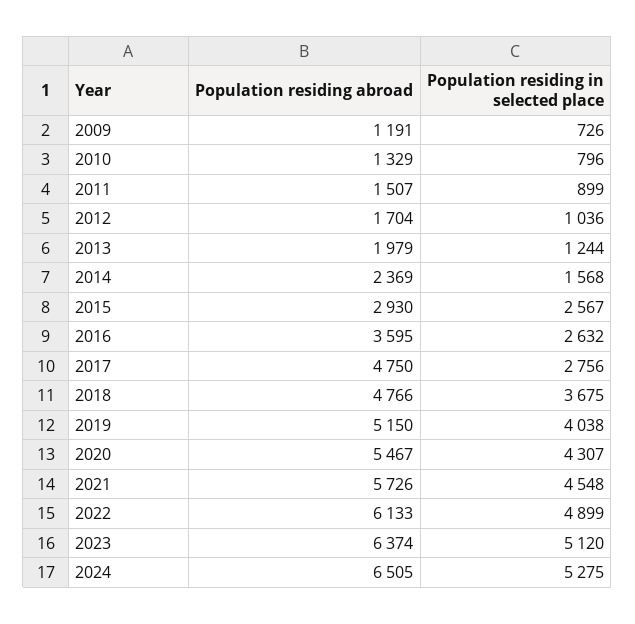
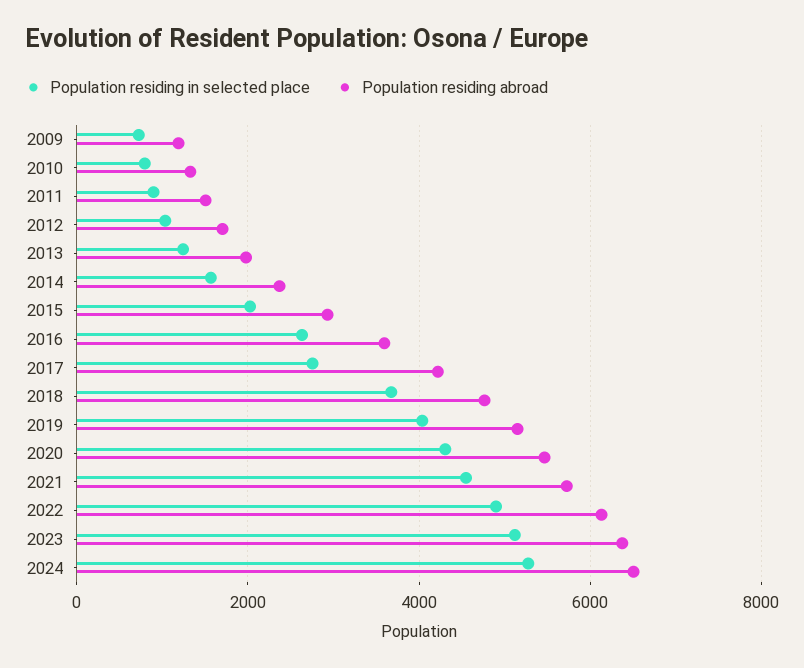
Population residing in selected place, 2015: 2567 -> 2000
Population residing abroad, 2017: 4750 -> 4200

